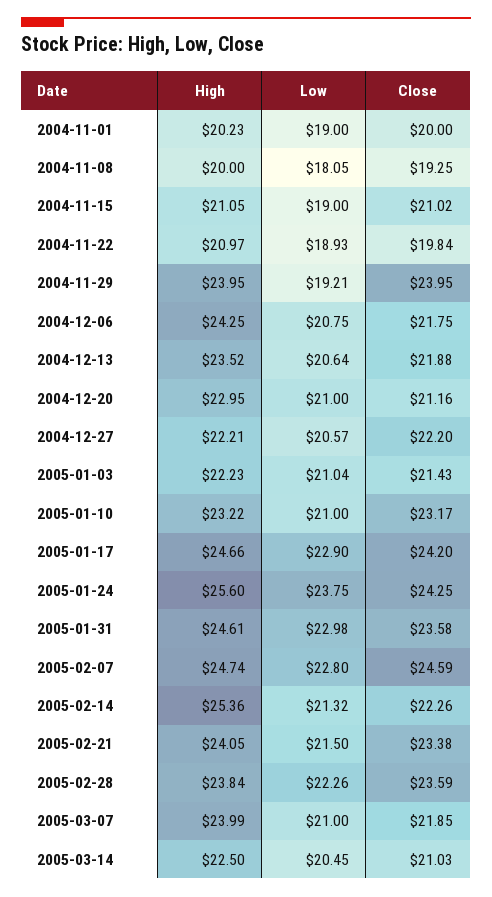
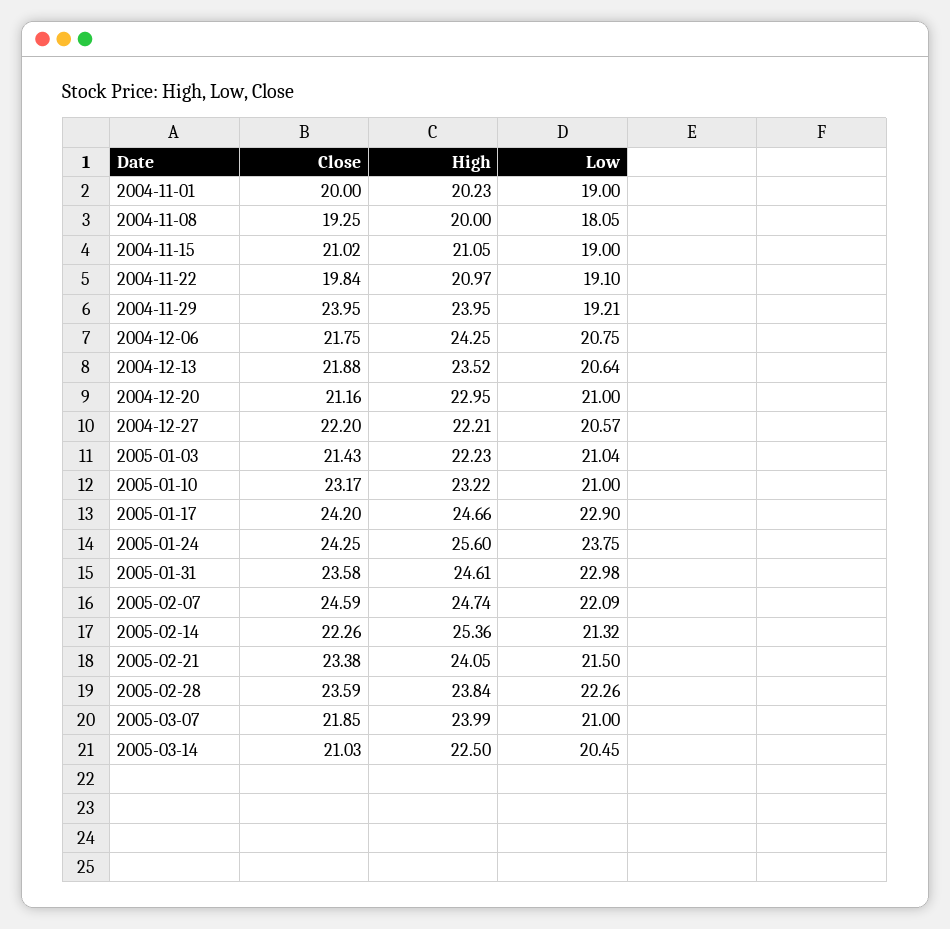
Low, 2004-11-22: 18.93 -> 19.1
Low, 2005-02-07: 22.8 -> 22.09

